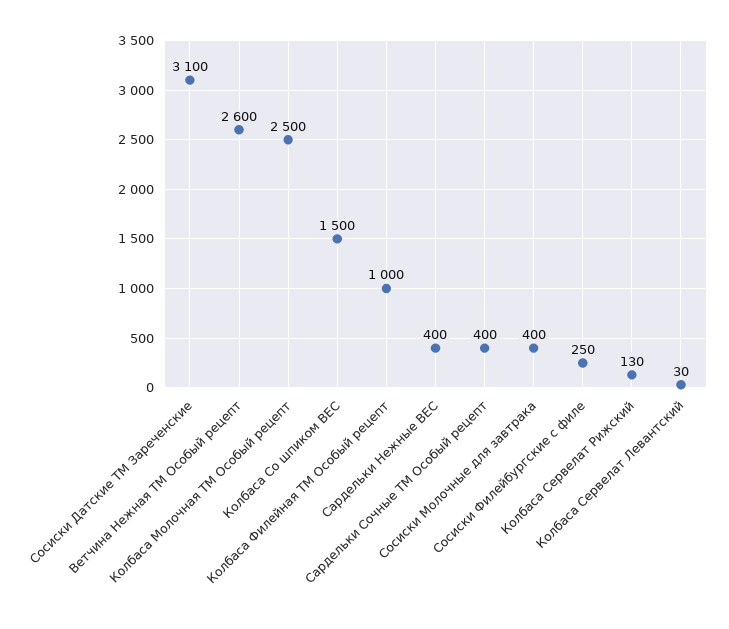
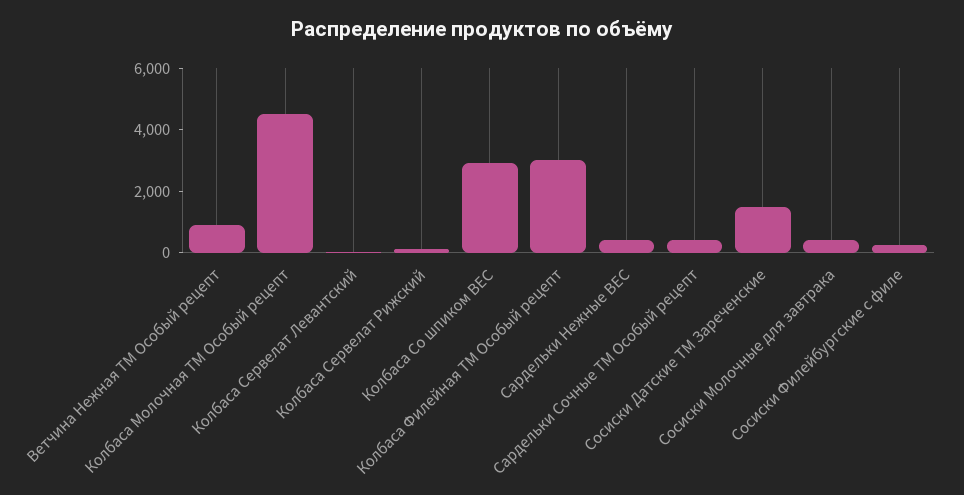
Сосиски Датские ТМ Зареченские: 3100 -> 1500
Ветчина Нежная ТМ Особый рецепт: 2600 -> 1000
Колбаса Молочная ТМ Особый рецепт: 2500 -> 4500
Колбаса Со шпиком ВЕС: 1500 -> 3000
Колбаса Филейная ТМ Особый рецепт: 1000 -> 3000

